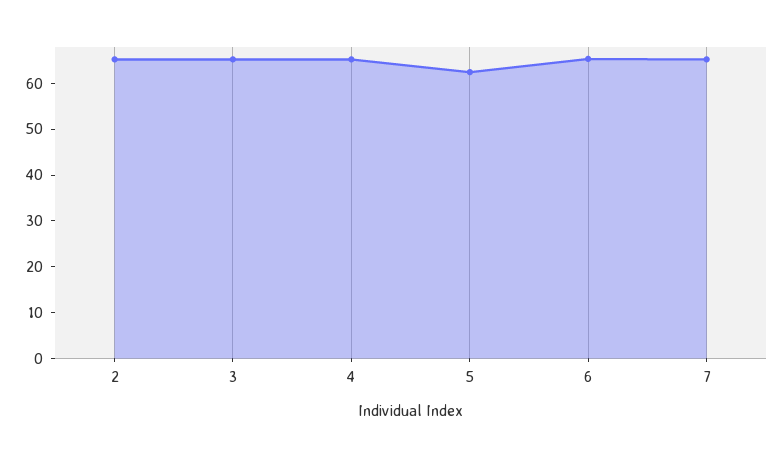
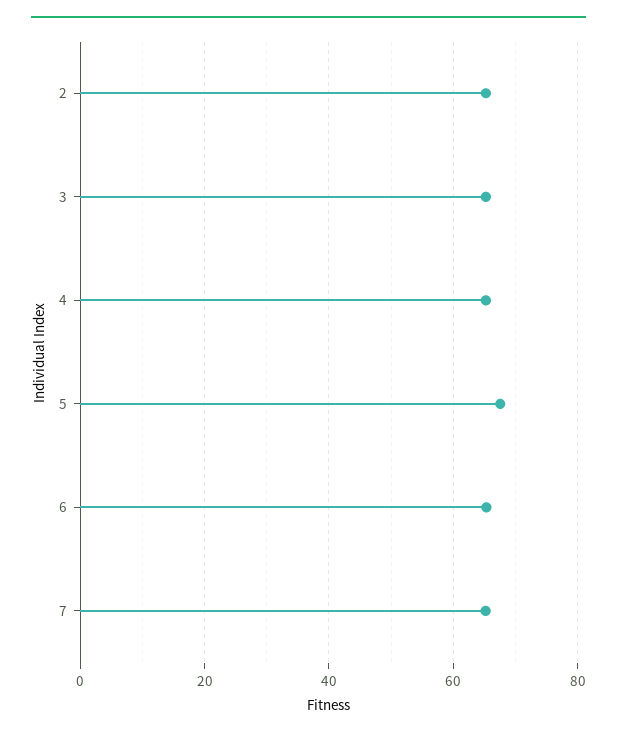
5: 62 -> 68

